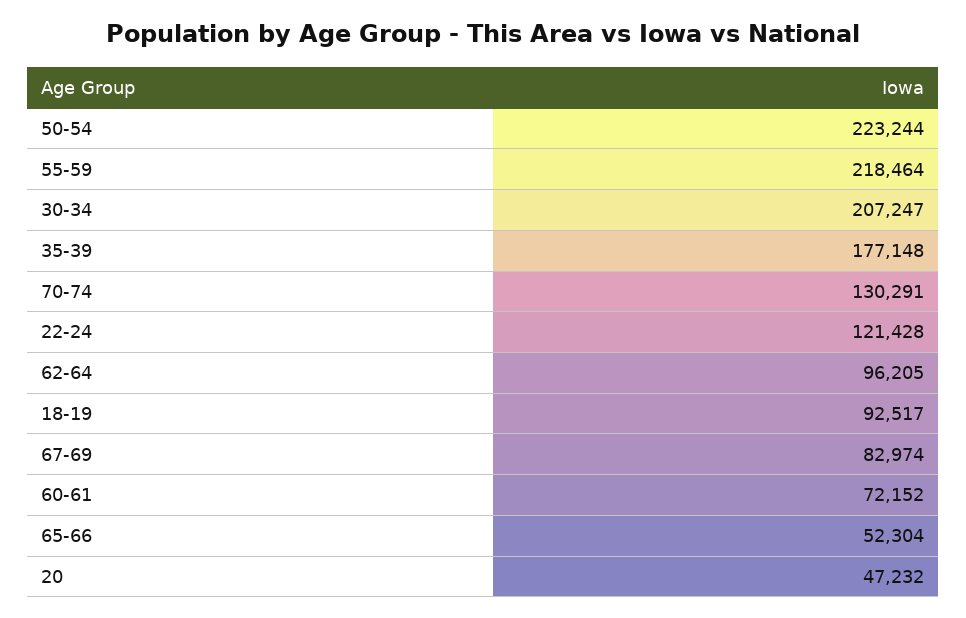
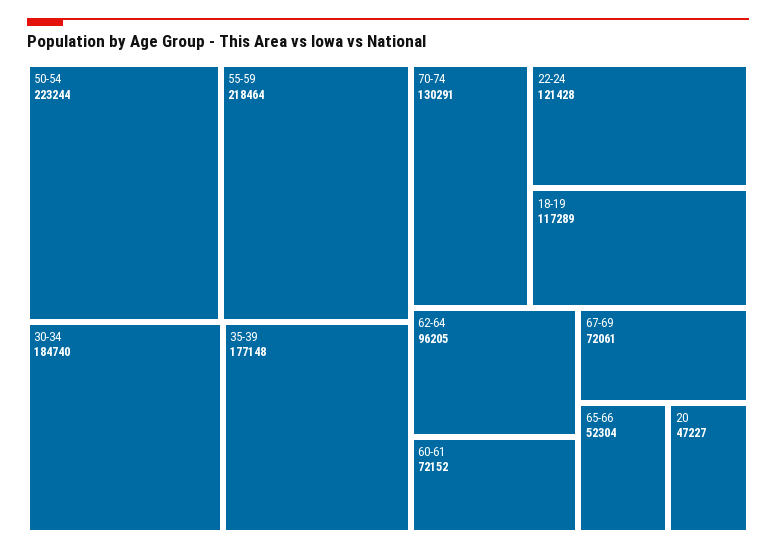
30-34: 207247 -> 184740
18-19: 92517 -> 117289
67-69: 82974 -> 72061
20: 47232 -> 47227

